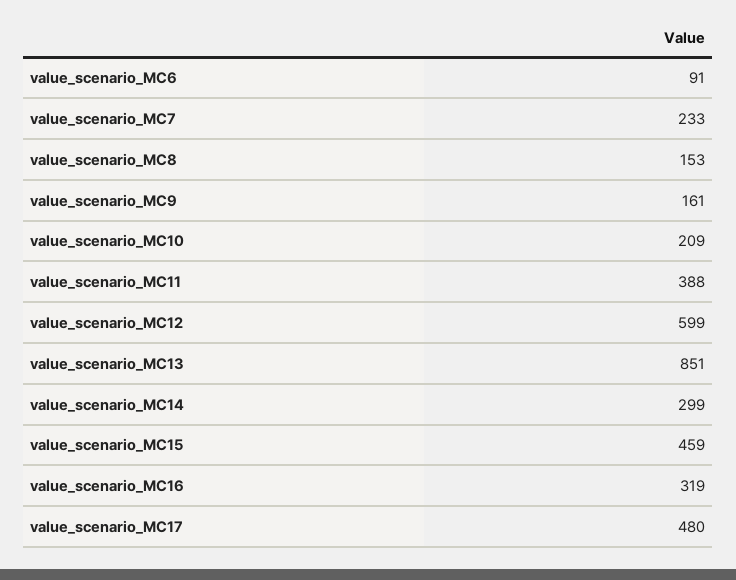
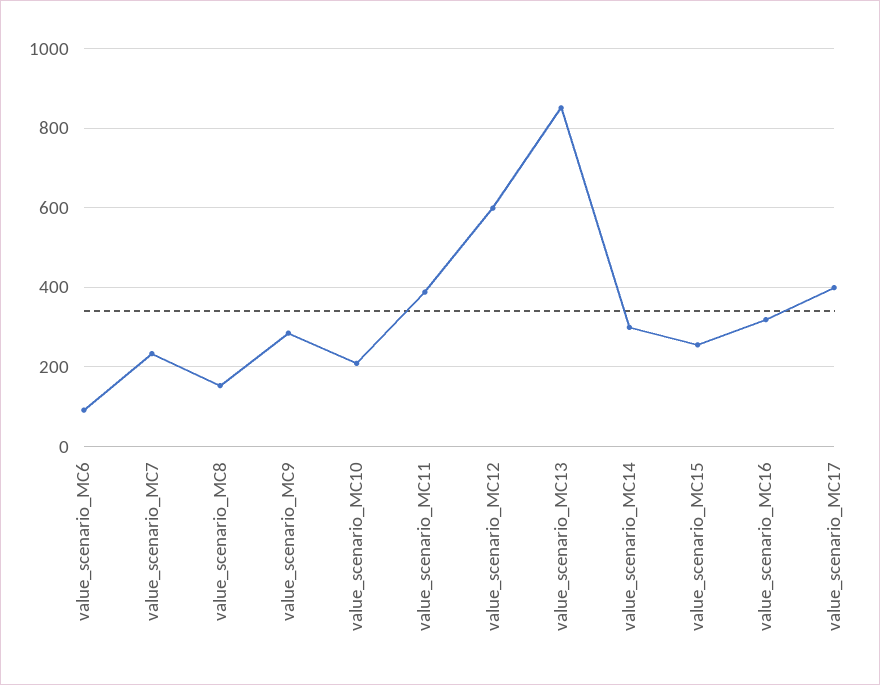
value_scenario_MC9: 161 -> 280
value_scenario_MC15: 459 -> 260
value_scenario_MC17: 480 -> 400

